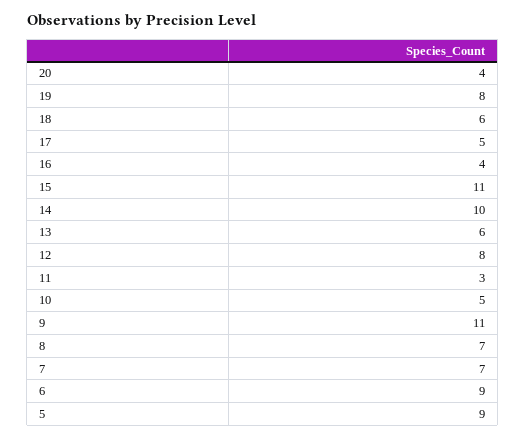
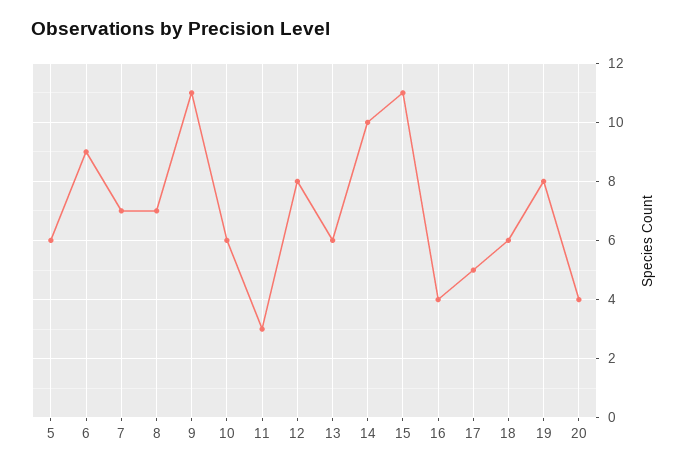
10: 5 -> 6
5: 9 -> 6

